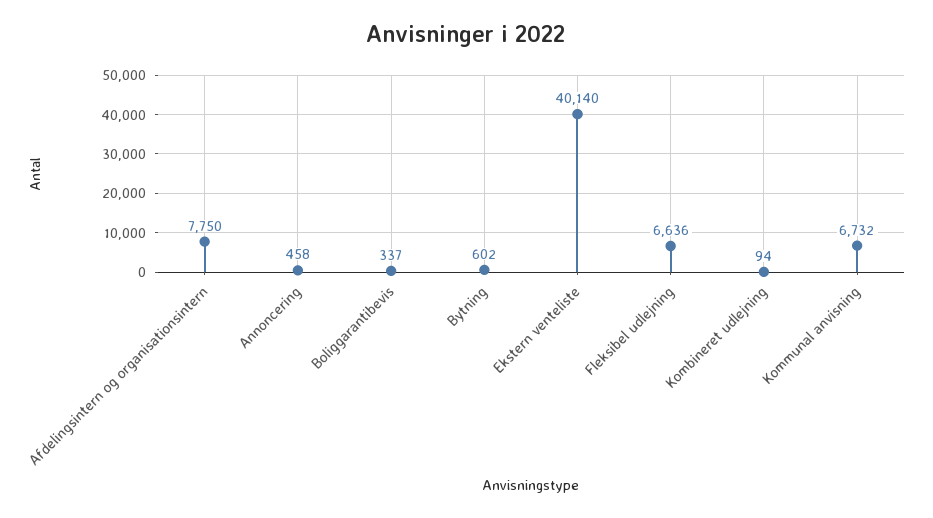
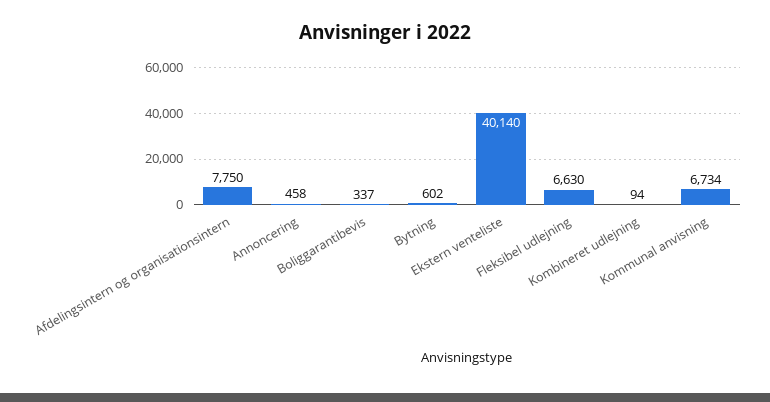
Fleksibel udlejning: 6636 -> 6630
Kommunal anvisning: 6732 -> 6734

